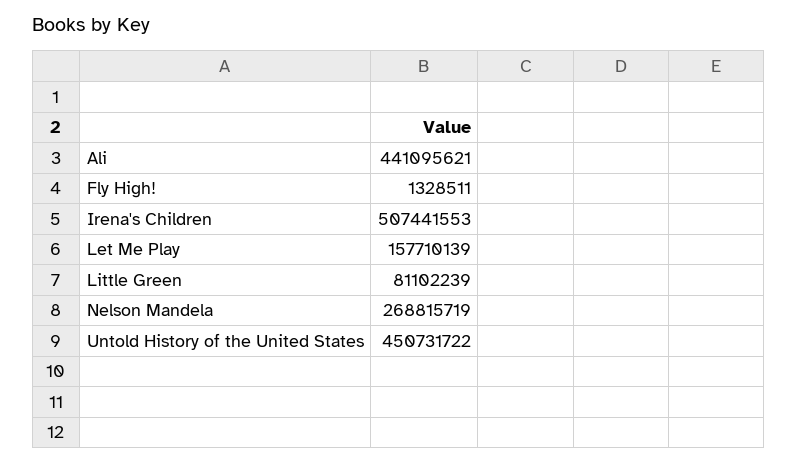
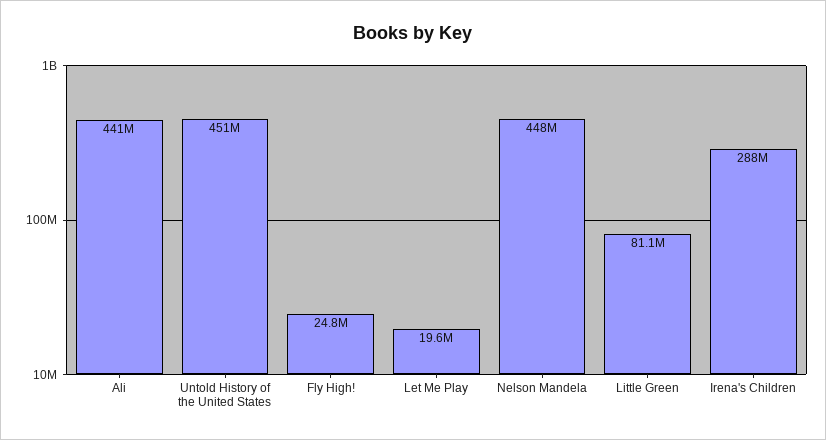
Fly High!: 1328511 -> 24800000
Irena's Children: 507441553 -> 288000000
Let Me Play: 157710139 -> 19600000
Nelson Mandela: 268815719 -> 448000000

